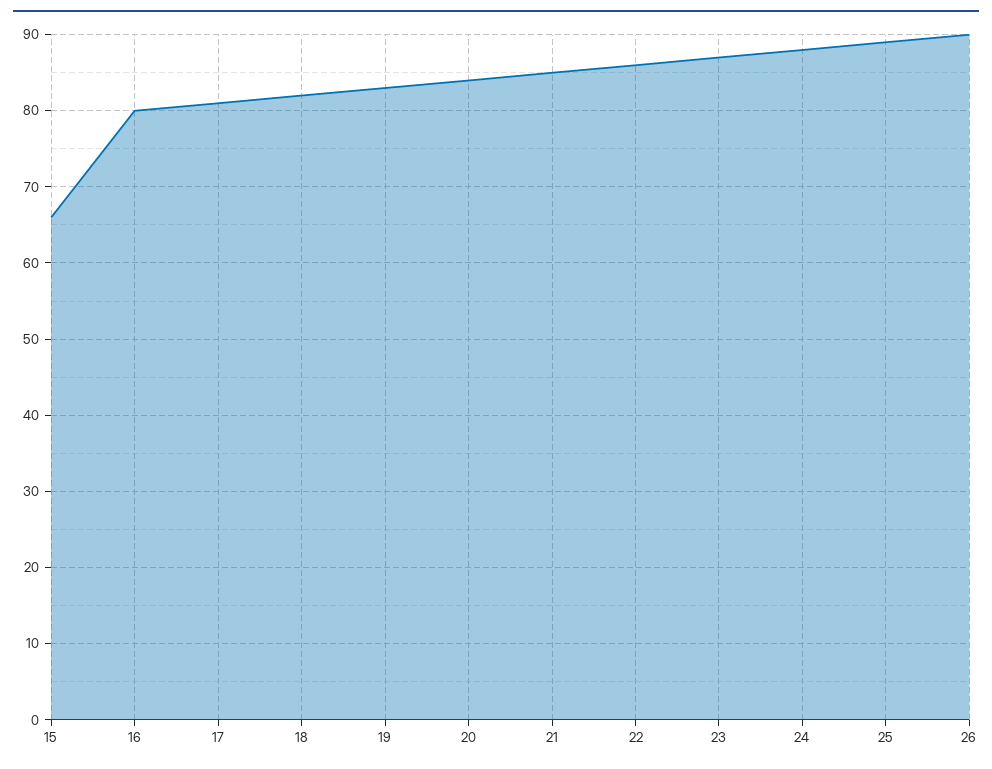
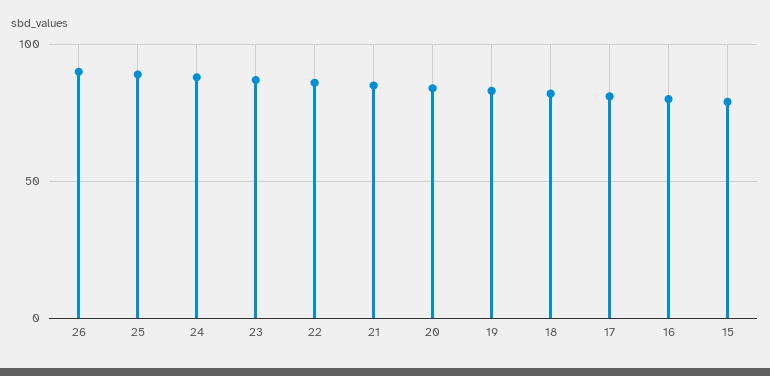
15: 66 -> 80

